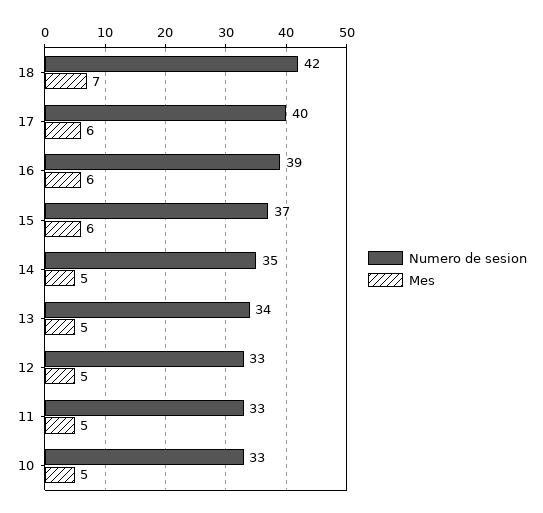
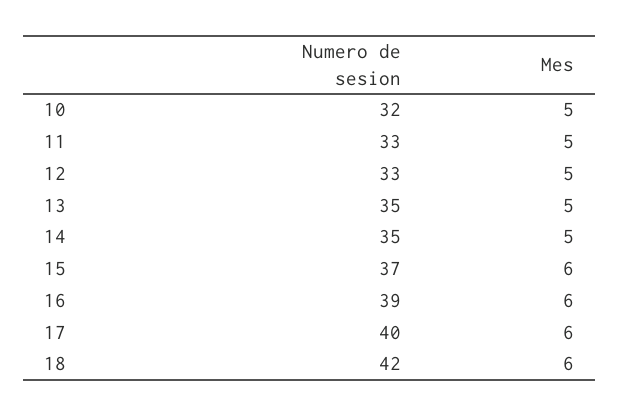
Mes, 18: 7 -> 6
Numero de sesion, 13: 34 -> 35
Numero de sesion, 10: 33 -> 32

